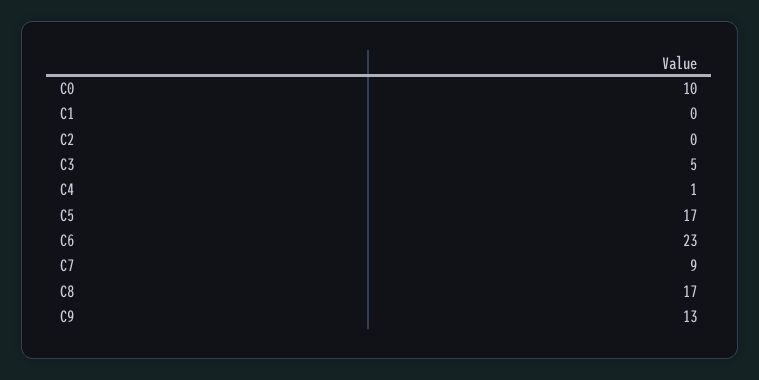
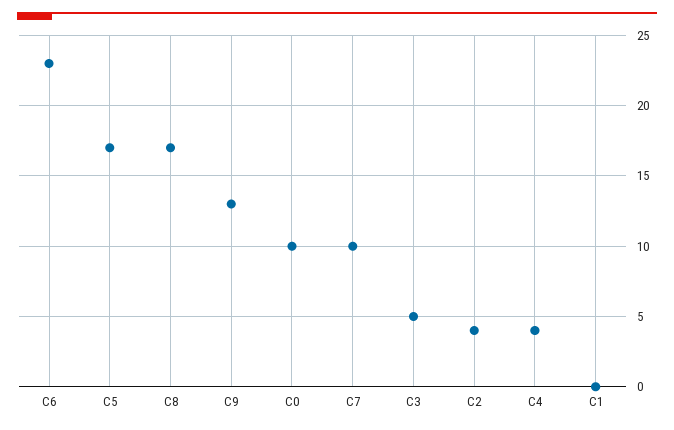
C2: 0 -> 4
C4: 1 -> 4
C7: 9 -> 10

